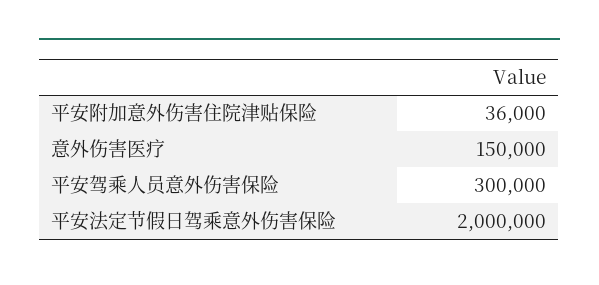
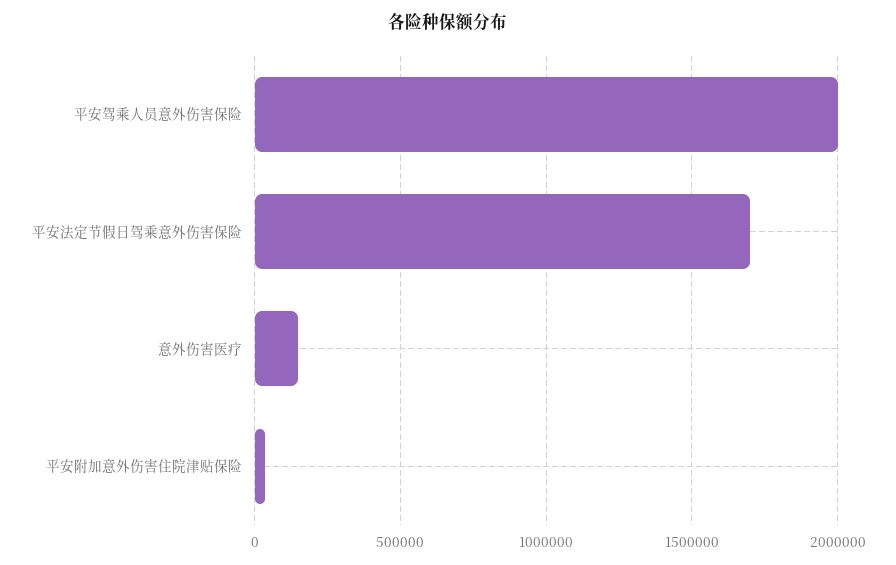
平安驾乘人员意外伤害保险: 300000 -> 2000000
平安法定节假日驾乘意外伤害保险: 2000000 -> 1700000

